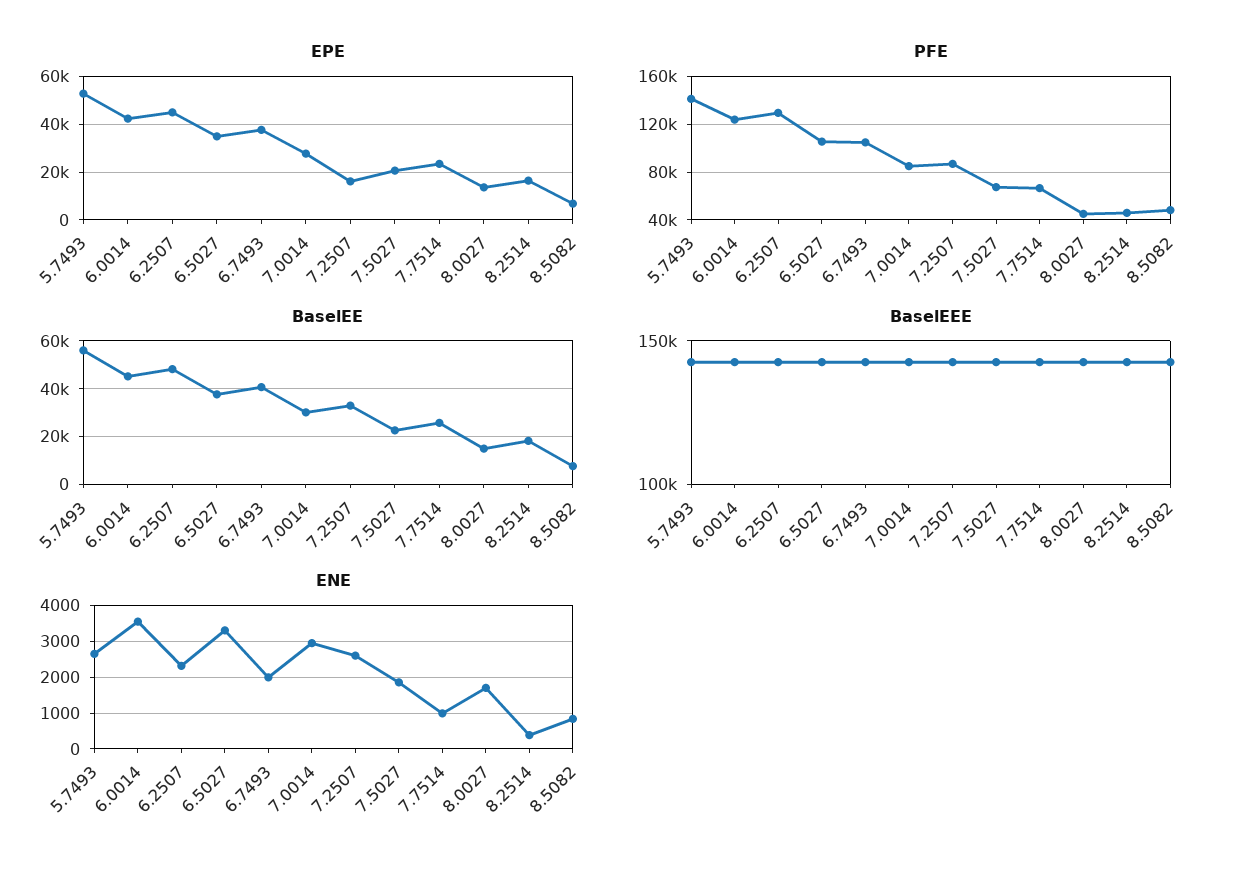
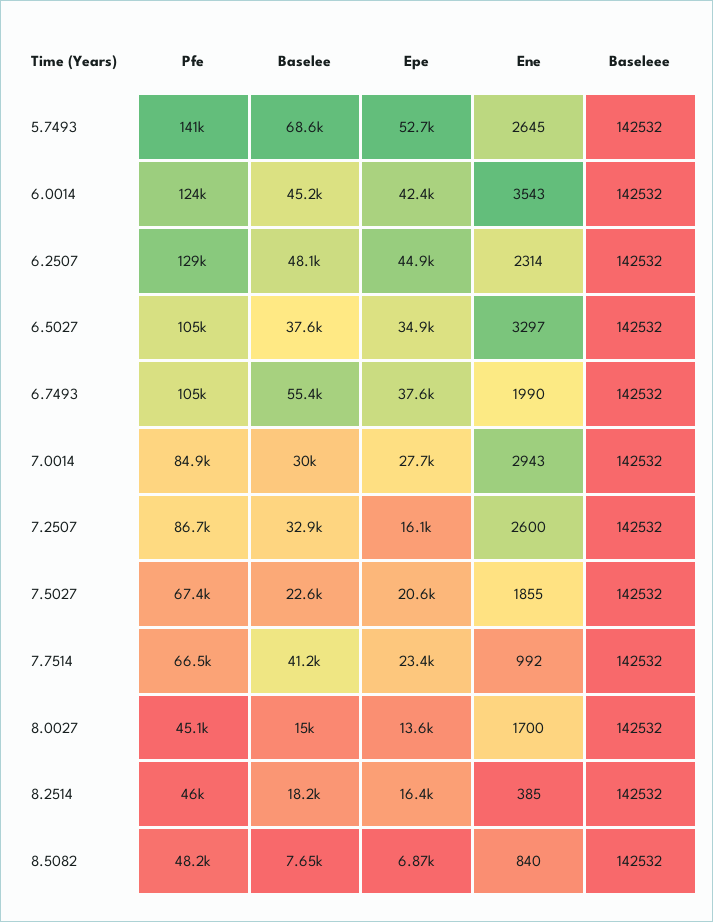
BaselEE, 5.7493: 55000 -> 68600
BaselEE, 6.7493: 40000 -> 55400
BaselEE, 7.7514: 25000 -> 41200

